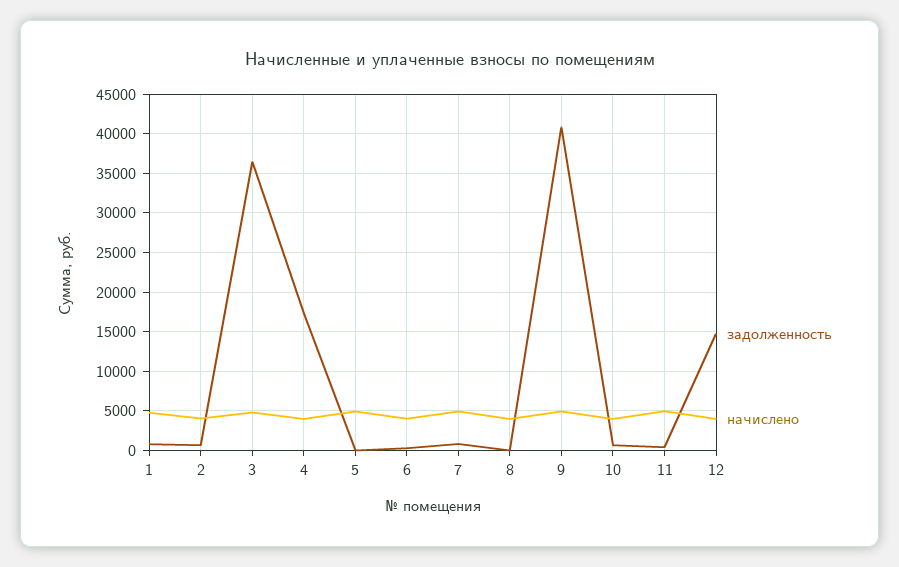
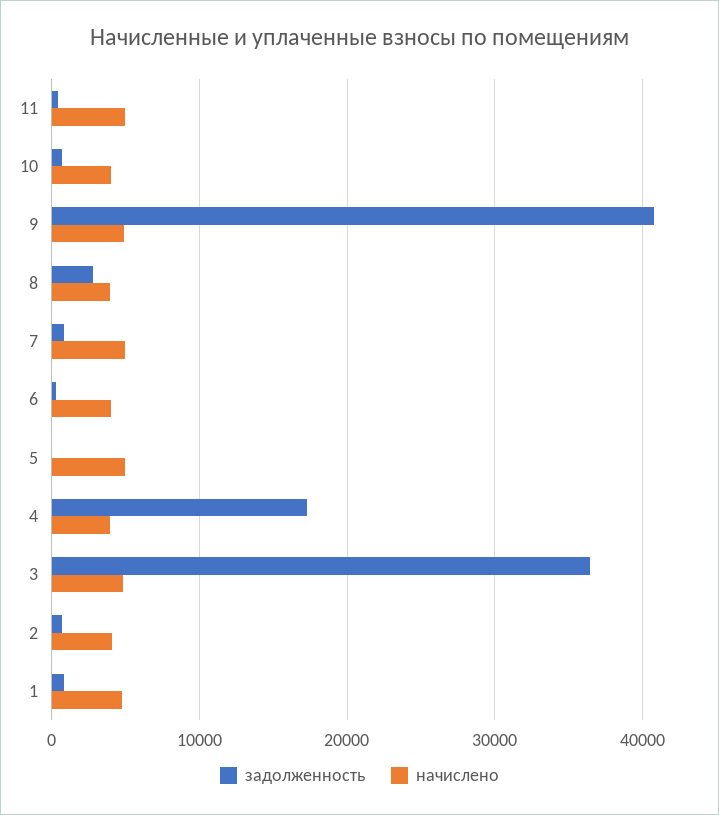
задолженность, 8: 0 -> 3000
задолженность, 12: 15000 -> none
начислено, 12: 4000 -> none

